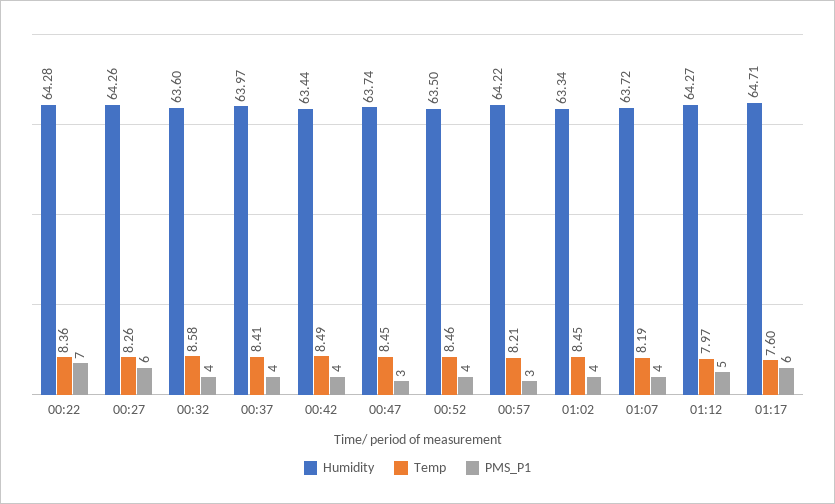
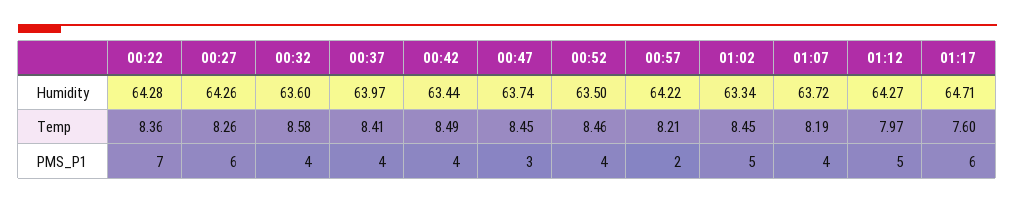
PMS_P1, 00:57: 3 -> 2
PMS_P1, 01:02: 4 -> 5

